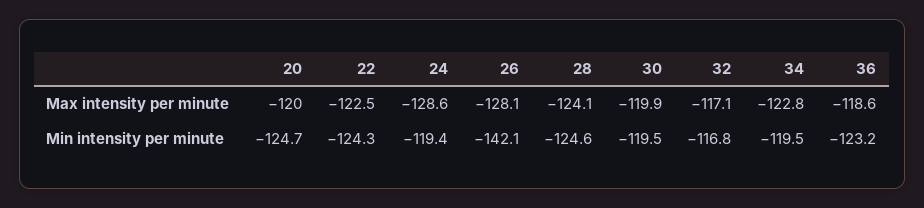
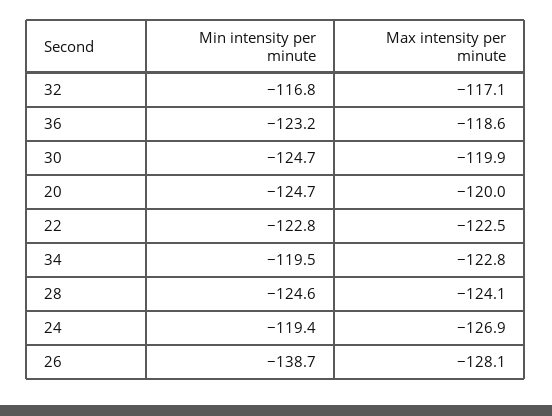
24, Max intensity per minute: -128.6 -> -126.9
22, Min intensity per minute: -124.3 -> -122.8
26, Min intensity per minute: -142.1 -> -138.7
30, Min intensity per minute: -119.5 -> -124.7

